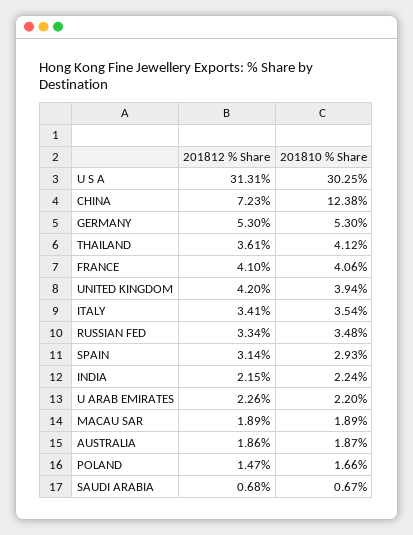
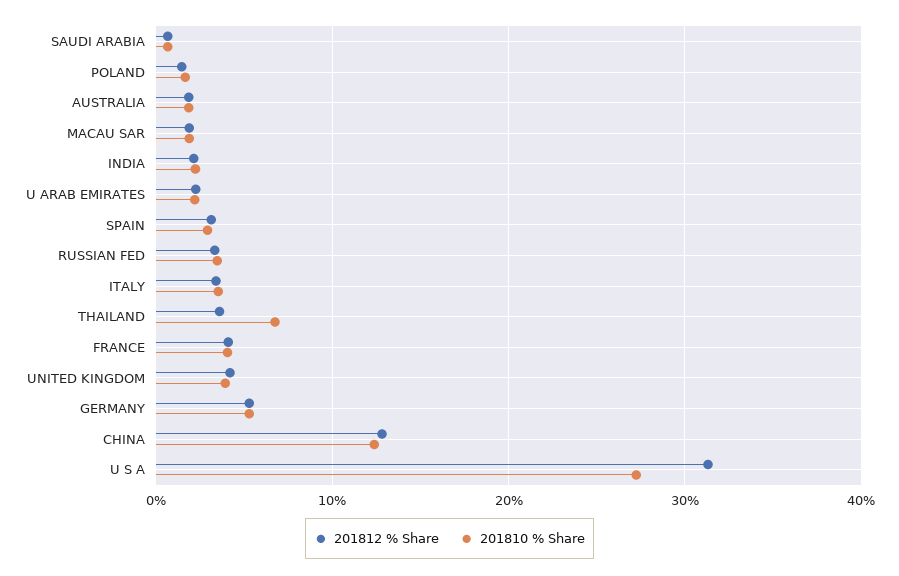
201810 % Share, U S A: 30.25 -> 27
201812 % Share, CHINA: 7.23 -> 13
201810 % Share, THAILAND: 4.12 -> 7

